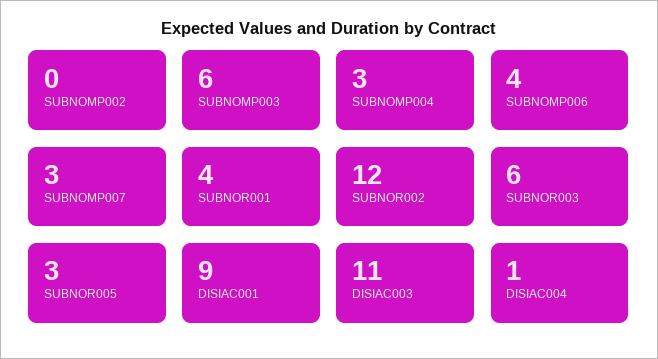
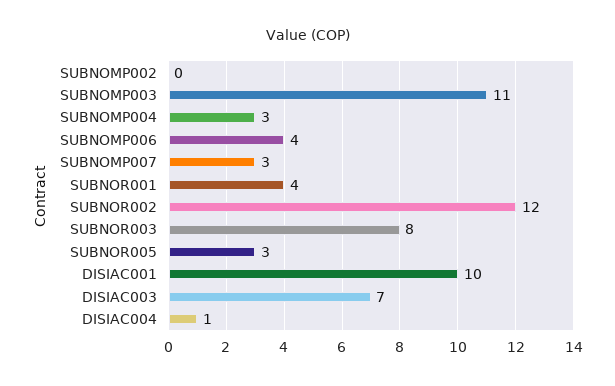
SUBNOMP003: 6 -> 11
SUBNOR003: 6 -> 8
DISIAC001: 9 -> 10
DISIAC003: 11 -> 7

